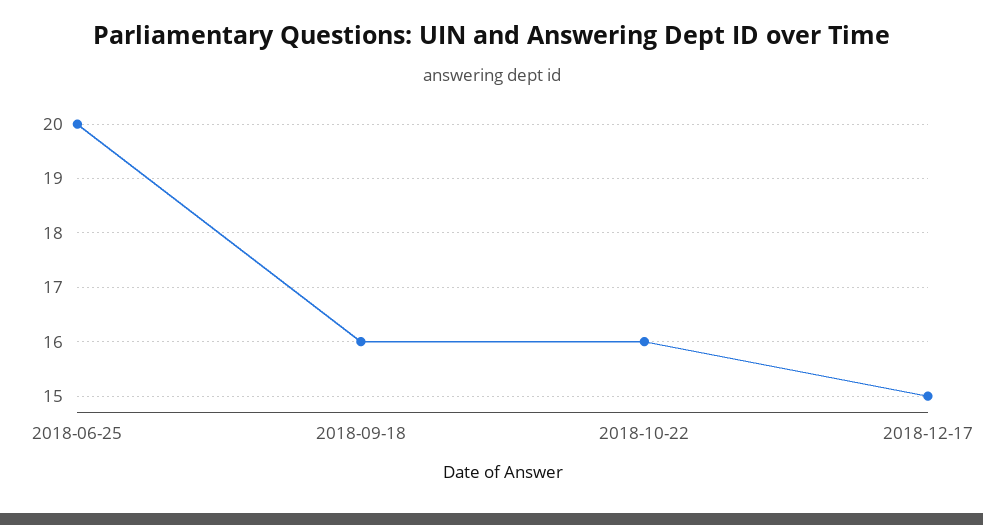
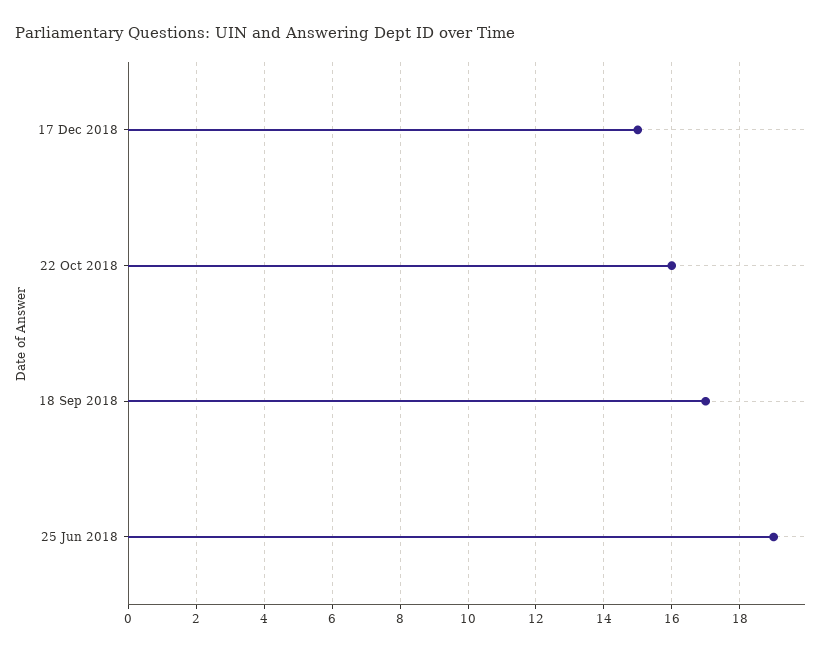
2018-06-25: 20 -> 19
2018-09-18: 16 -> 17

